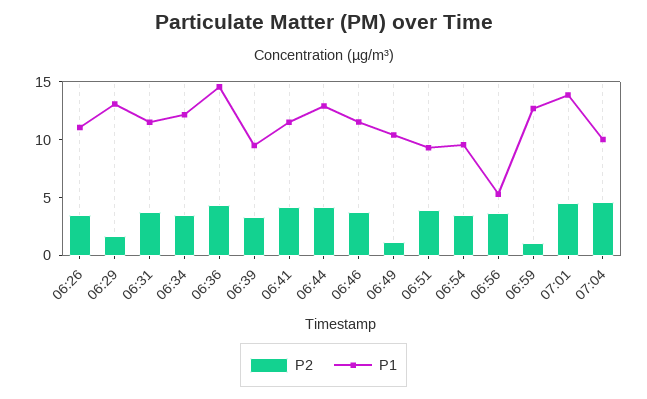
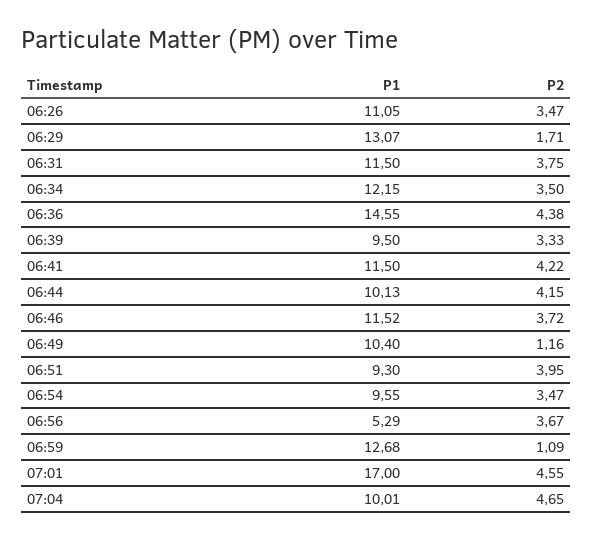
P1, 06:44: 13 -> 10.13
P1, 07:01: 14 -> 17

